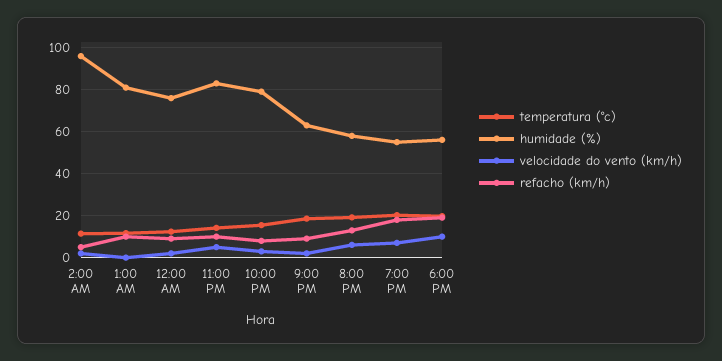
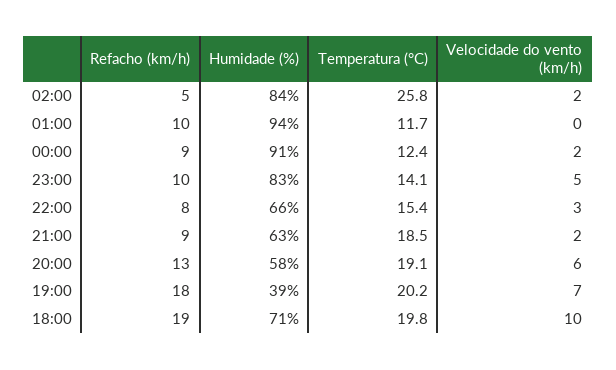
temperatura (°c), 2:00 AM: 10 -> 25.8
humidade (%), 2:00 AM: 95 -> 84
humidade (%), 1:00 AM: 80 -> 94
humidade (%), 12:00 AM: 75 -> 91
humidade (%), 10:00 PM: 80 -> 66
humidade (%), 7:00 PM: 55 -> 39
humidade (%), 6:00 PM: 55 -> 71

